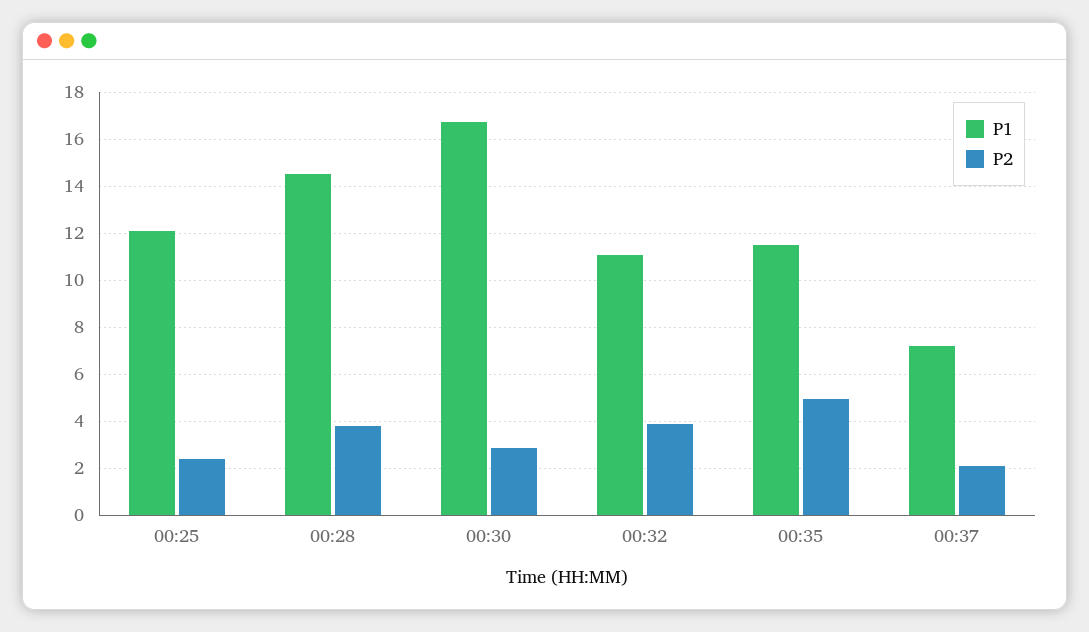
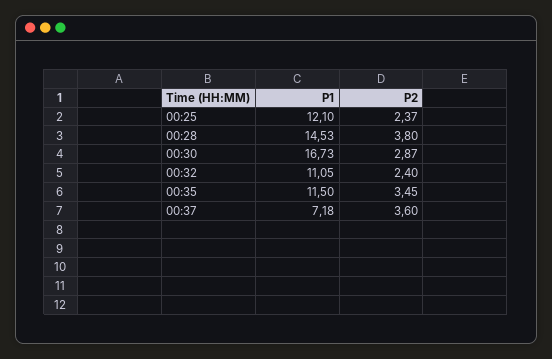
P2, 00:32: 4 -> 2.4
P2, 00:35: 5 -> 3.45
P2, 00:37: 2 -> 3.6

